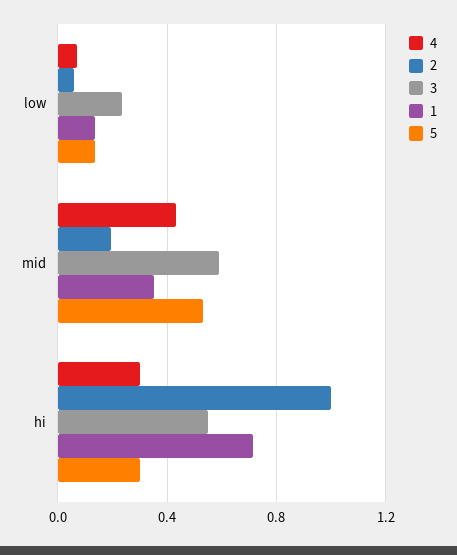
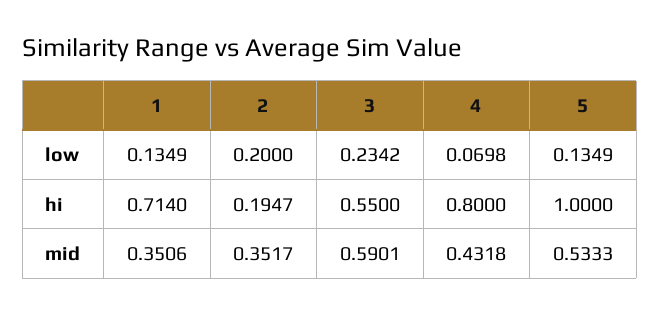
2, low: 0.05 -> 0.2
2, mid: 0.2 -> 0.3517
4, hi: 0.3 -> 0.8
2, hi: 1 -> 0.1947
5, hi: 0.3 -> 1

